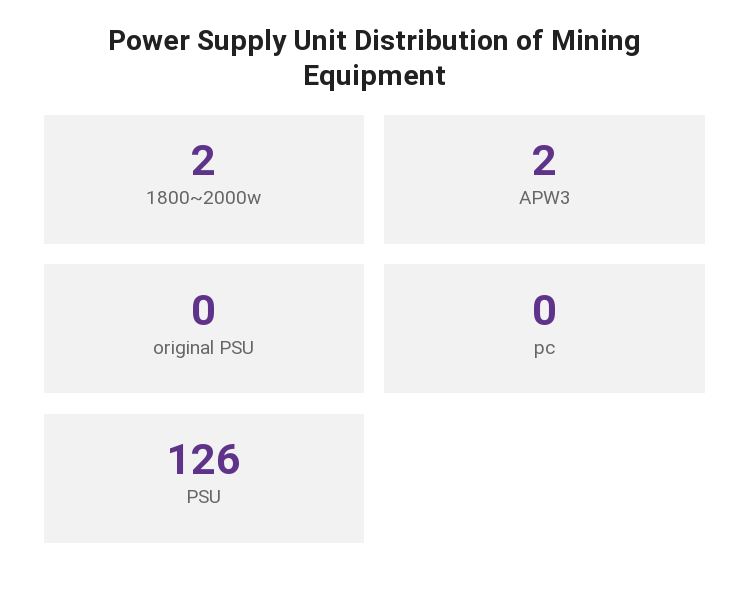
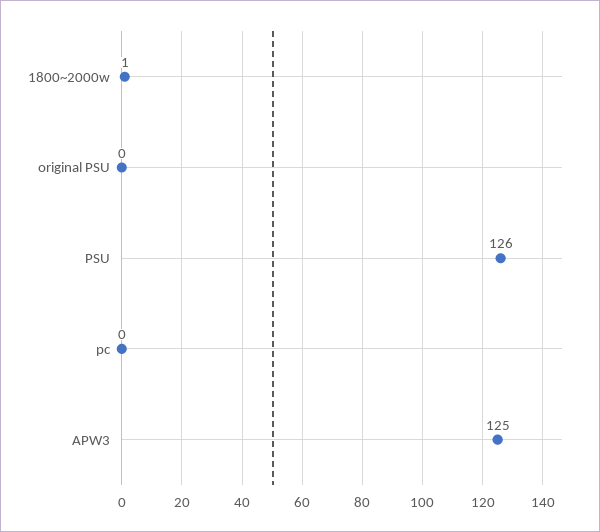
1800~2000w: 2 -> 1
APW3: 2 -> 125

